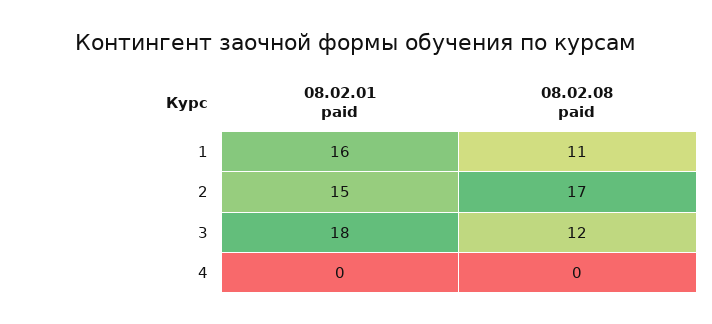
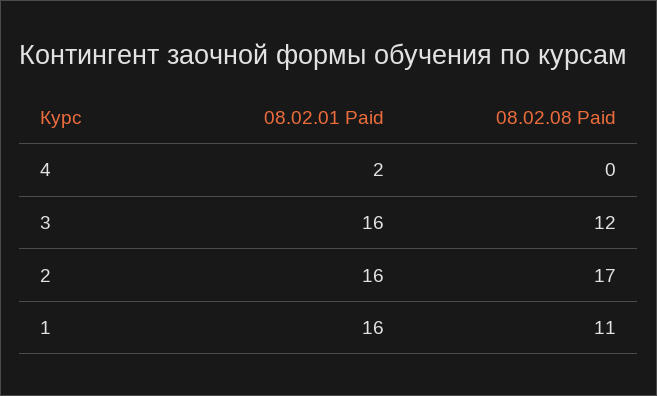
08.02.01 paid, 2: 15 -> 16
08.02.01 paid, 3: 18 -> 16
08.02.01 paid, 4: 0 -> 2

